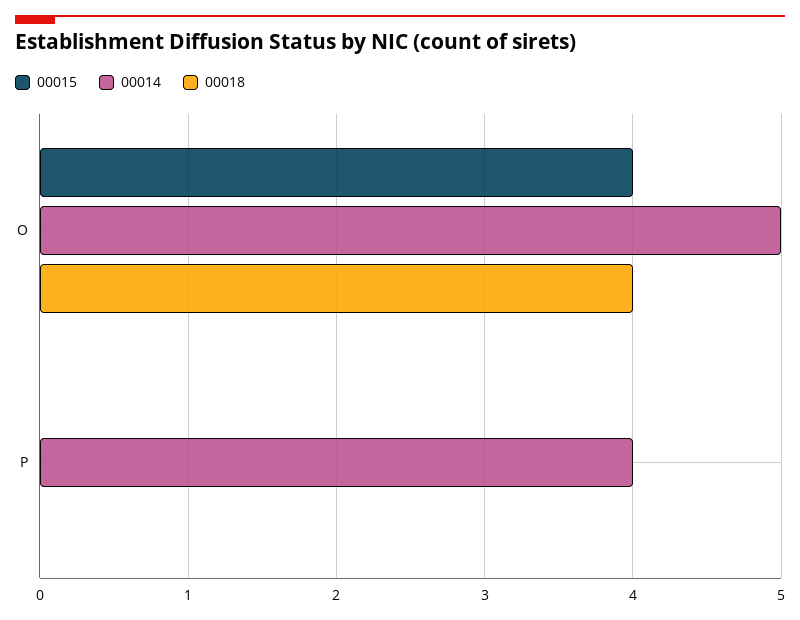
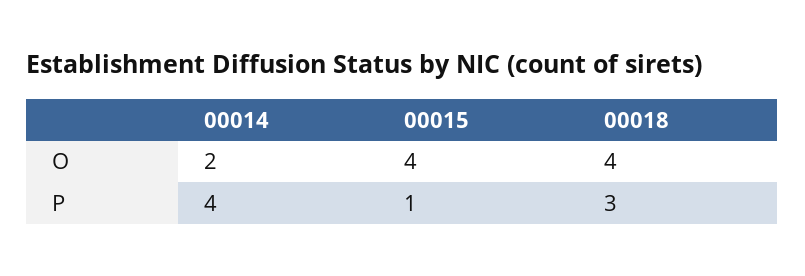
00014, O: 5 -> 2
00015, P: 0 -> 1
00018, P: 0 -> 3

